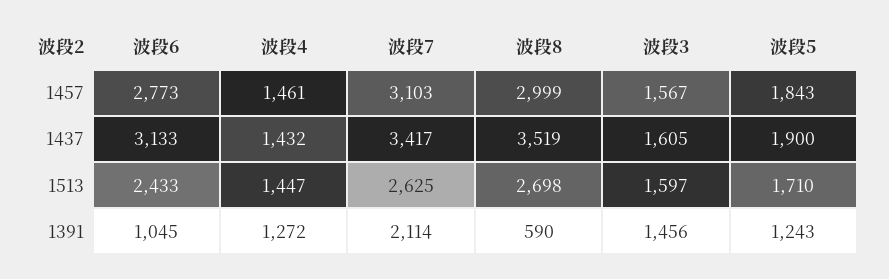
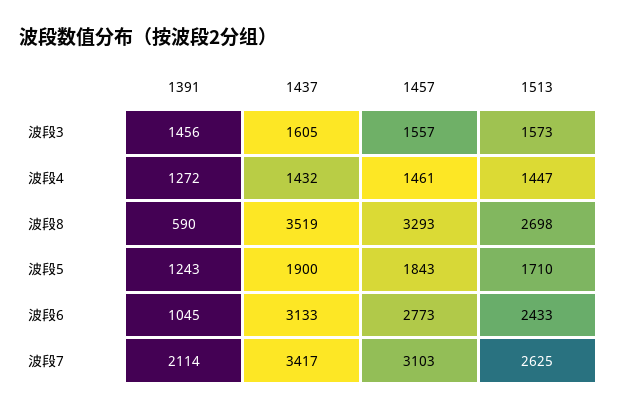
波段8, 1457: 2999 -> 3293
波段3, 1457: 1567 -> 1557
波段3, 1513: 1597 -> 1573

